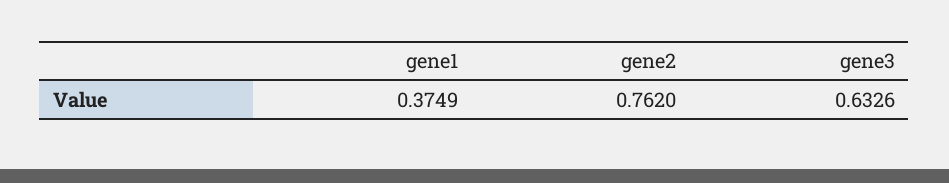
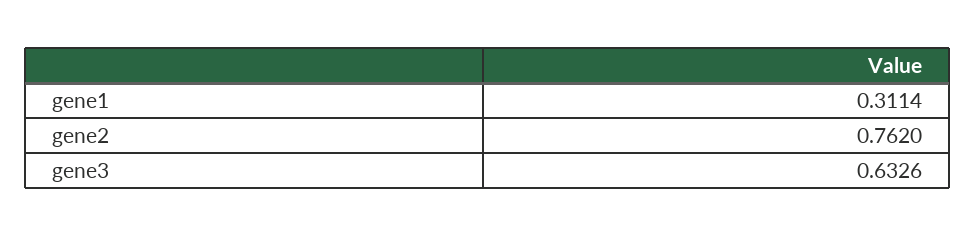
gene1: 0.3749 -> 0.3114

